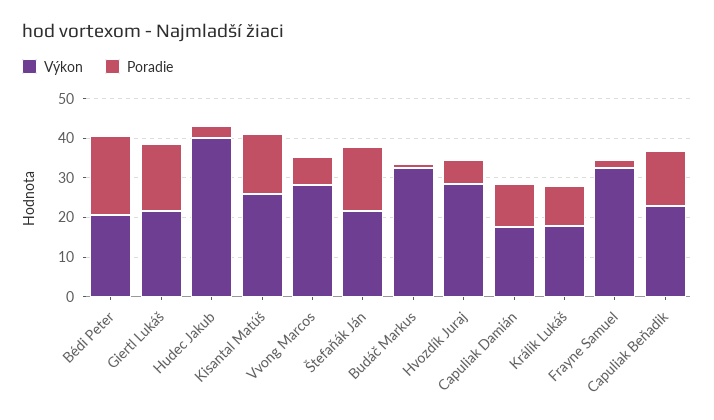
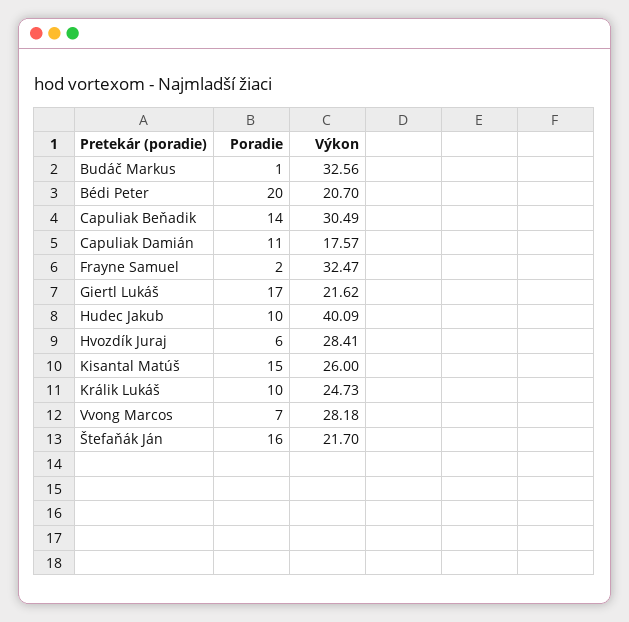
Poradie, Hudec Jakub: 2.5 -> 10
Výkon, Králik Lukáš: 17.5 -> 24.73
Výkon, Capuliak Beňadik: 22.5 -> 30.49

